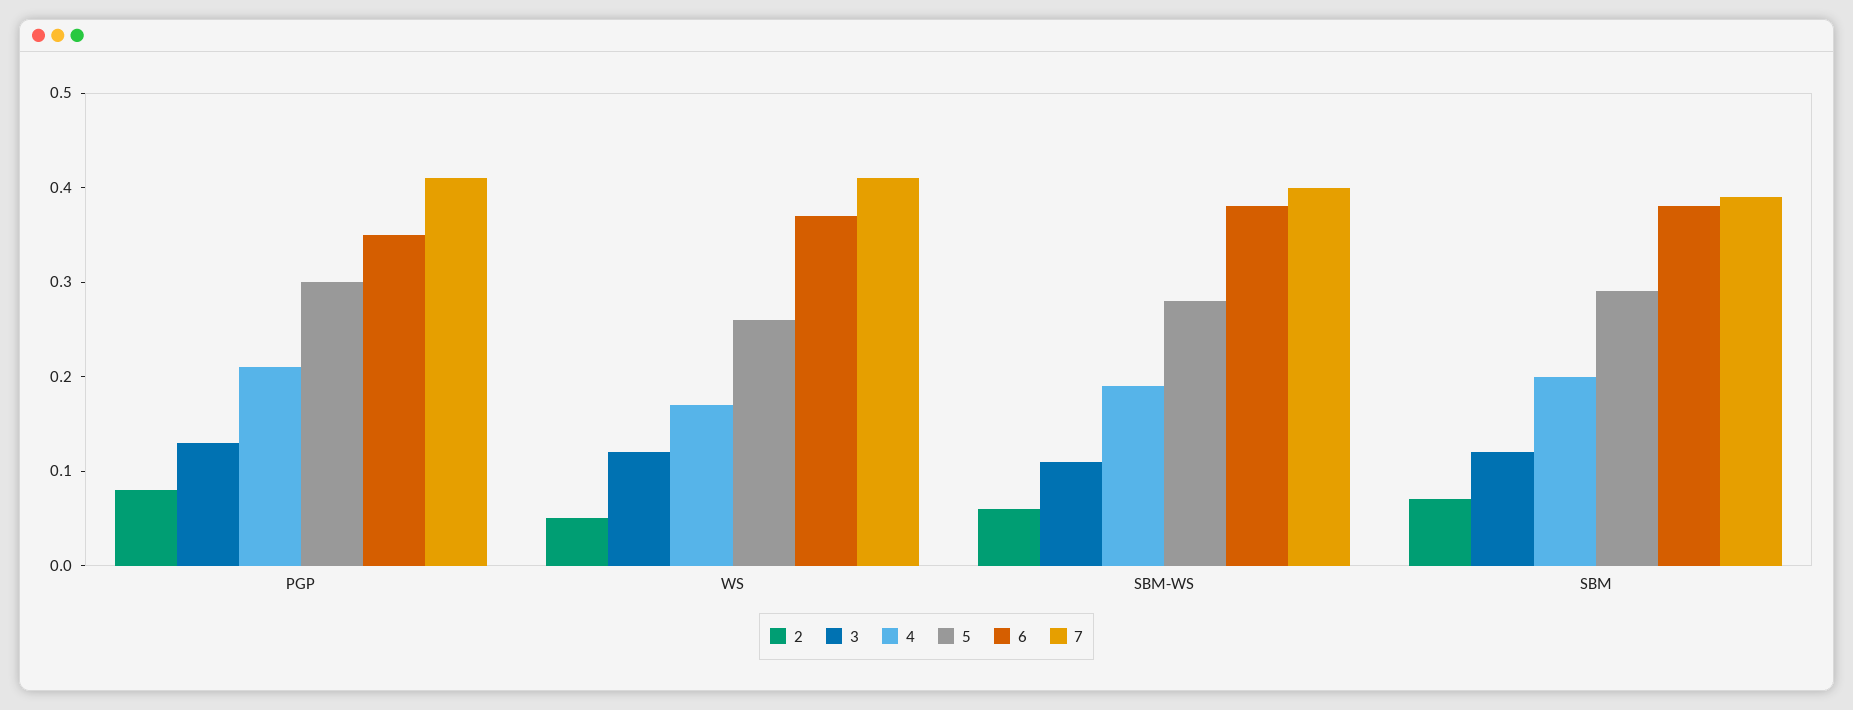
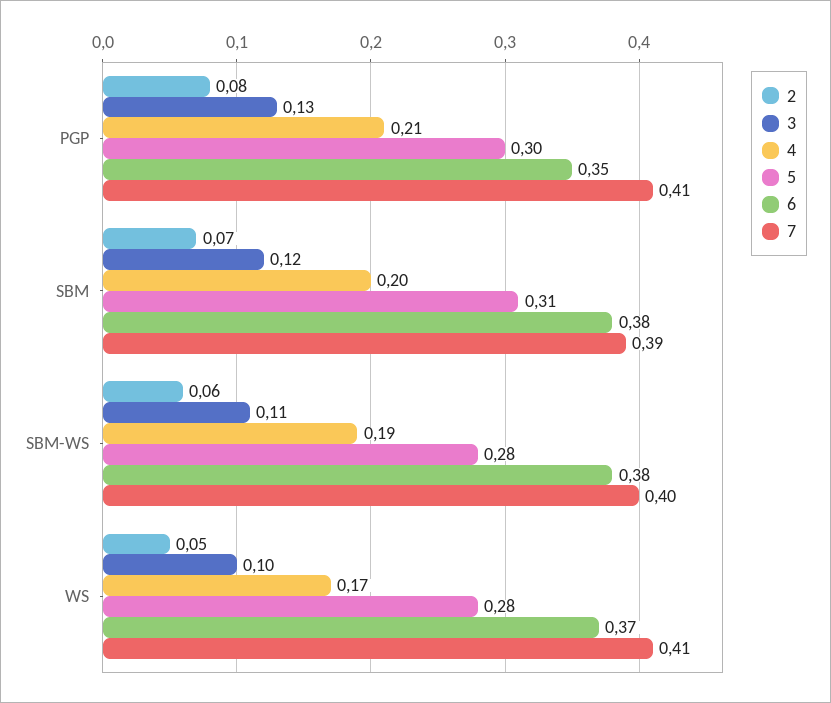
3, WS: 0.12 -> 0.1
5, WS: 0.26 -> 0.28
5, SBM: 0.29 -> 0.31

